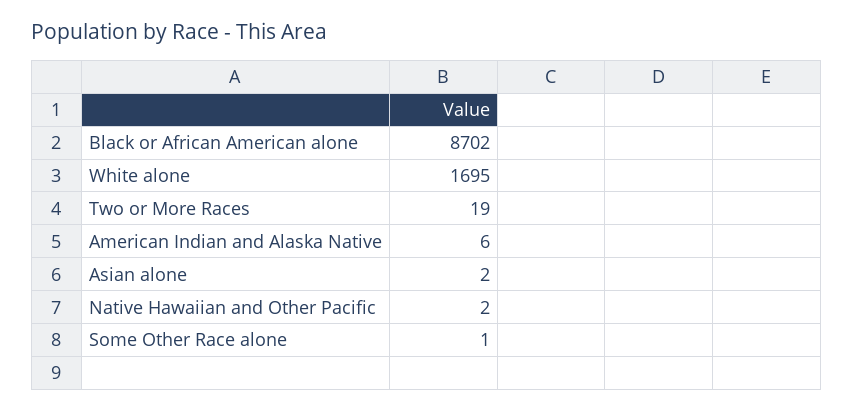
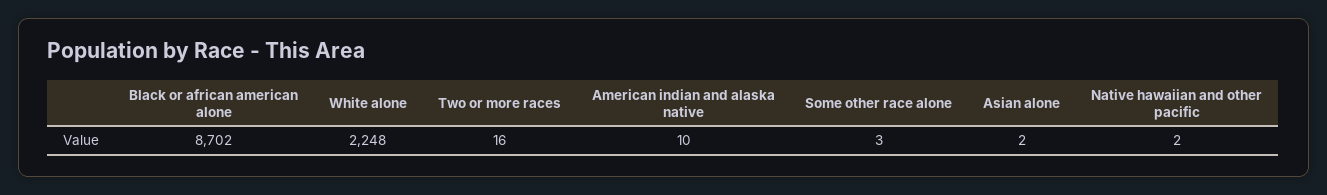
White alone: 1695 -> 2248
Two or More Races: 19 -> 16
American Indian and Alaska Native: 6 -> 10
Some Other Race alone: 1 -> 3

